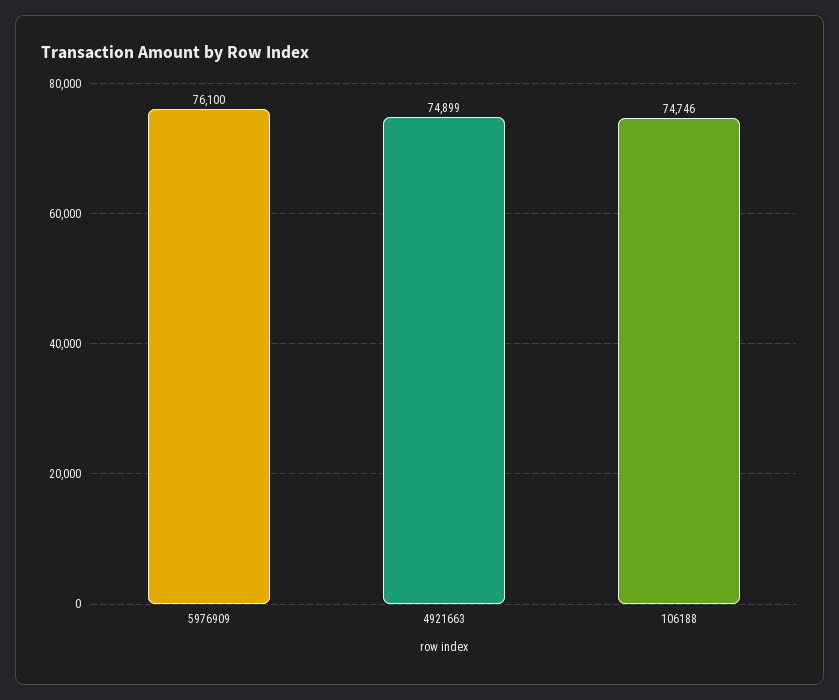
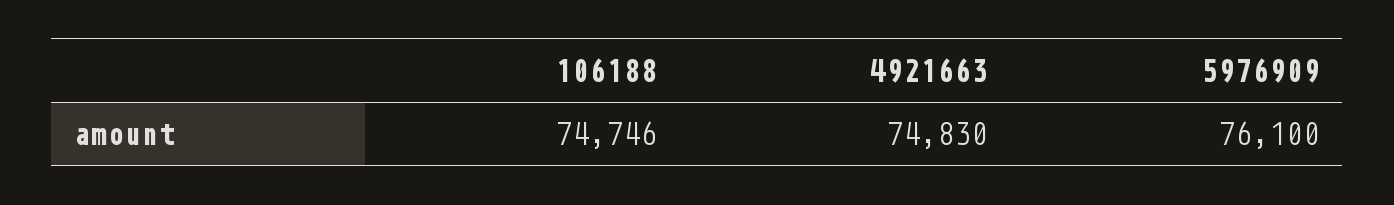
4921663: 74899 -> 74830

